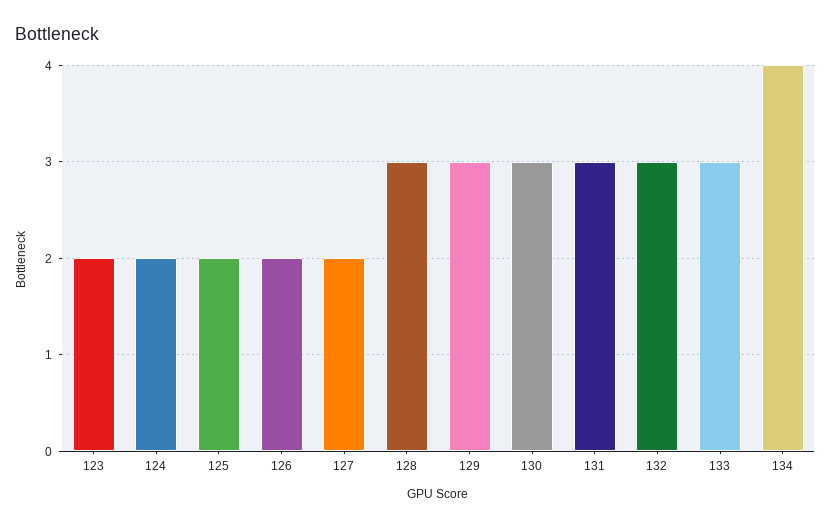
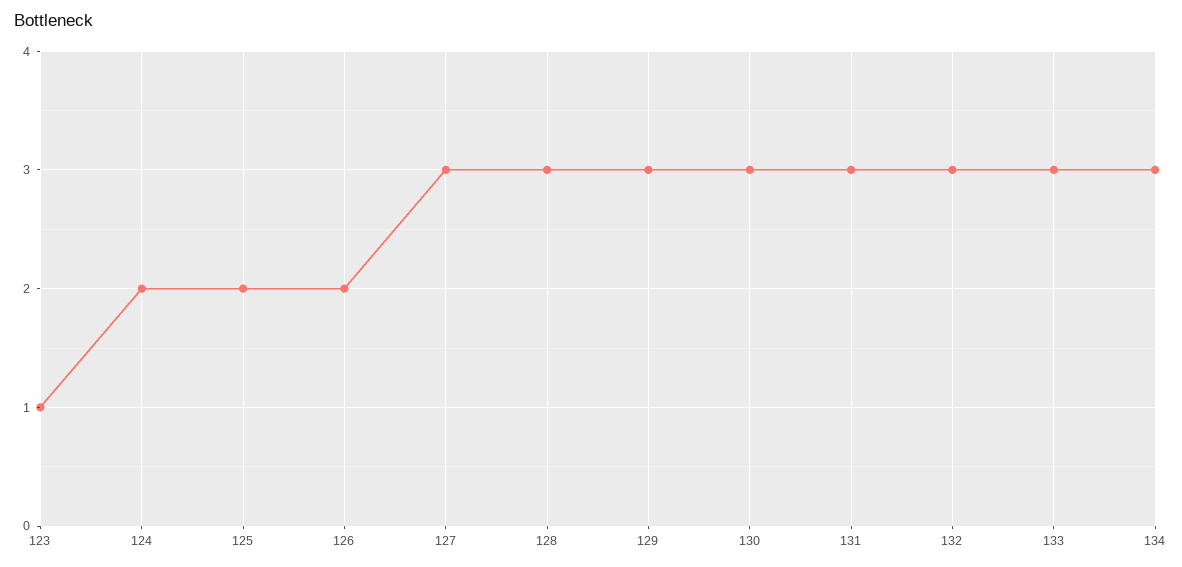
123: 2 -> 1
127: 2 -> 3
134: 4 -> 3

